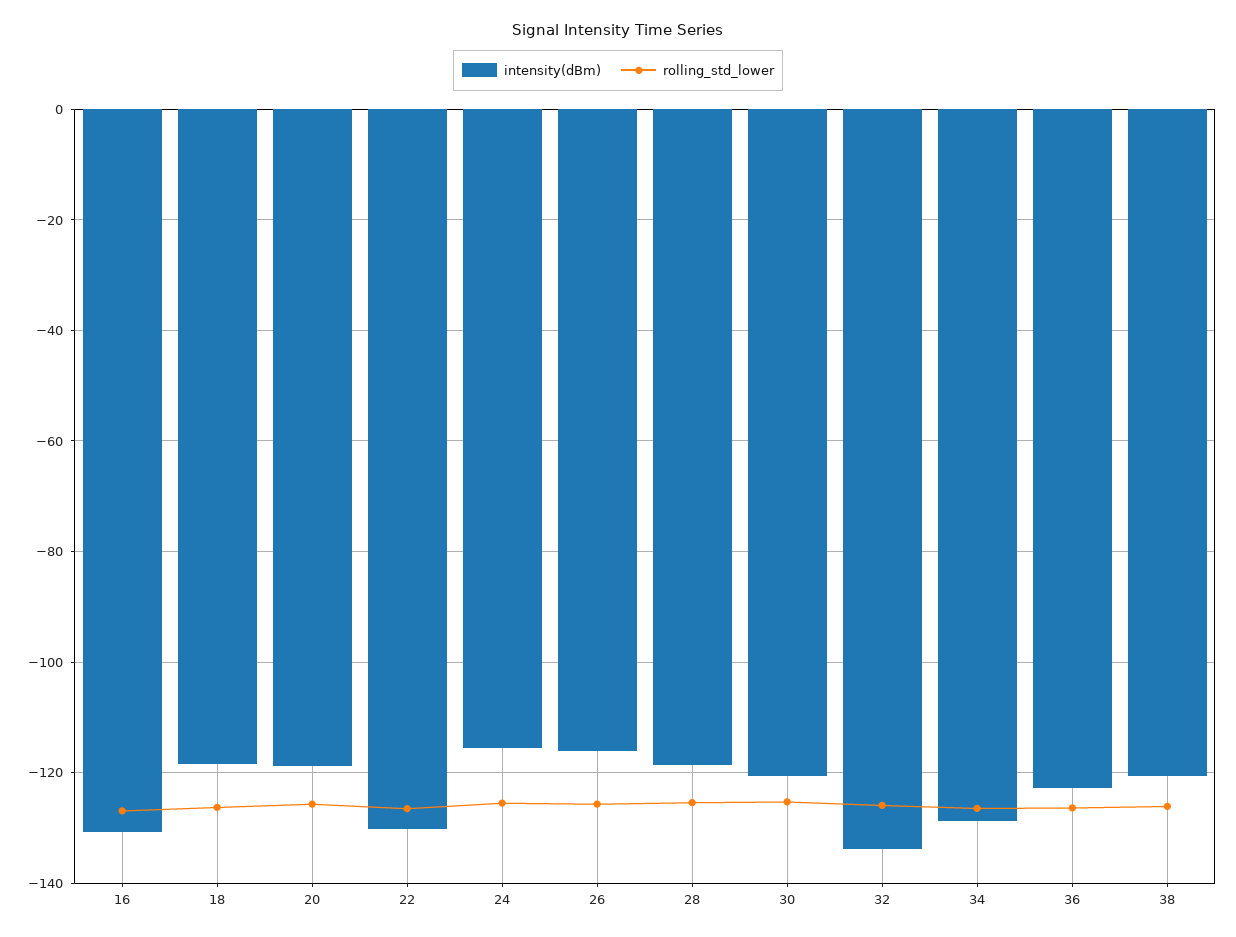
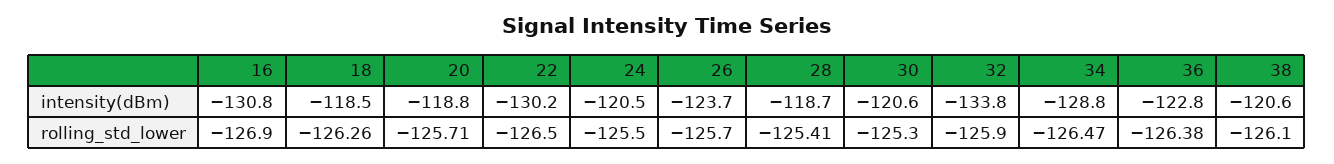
intensity(dBm), 24: -116 -> -120.5
intensity(dBm), 26: -116 -> -123.7

